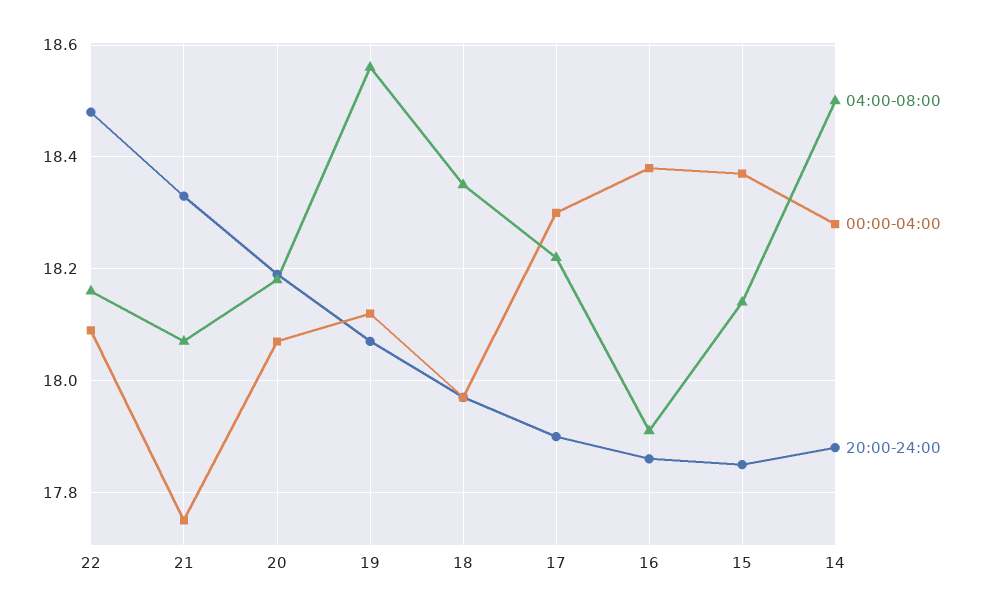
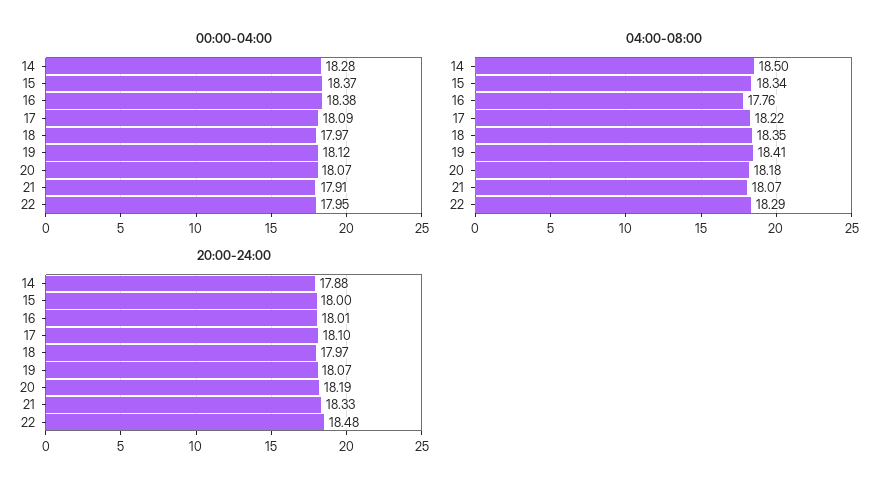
04:00-08:00, 22: 18.15 -> 18.29
00:00-04:00, 22: 18.1 -> 17.95
00:00-04:00, 21: 17.75 -> 17.91
04:00-08:00, 19: 18.55 -> 18.41
00:00-04:00, 17: 18.3 -> 18.09
20:00-24:00, 17: 17.9 -> 18.1
04:00-08:00, 16: 17.9 -> 17.76
20:00-24:00, 16: 17.85 -> 18.01
04:00-08:00, 15: 18.15 -> 18.34
20:00-24:00, 15: 17.85 -> 18

